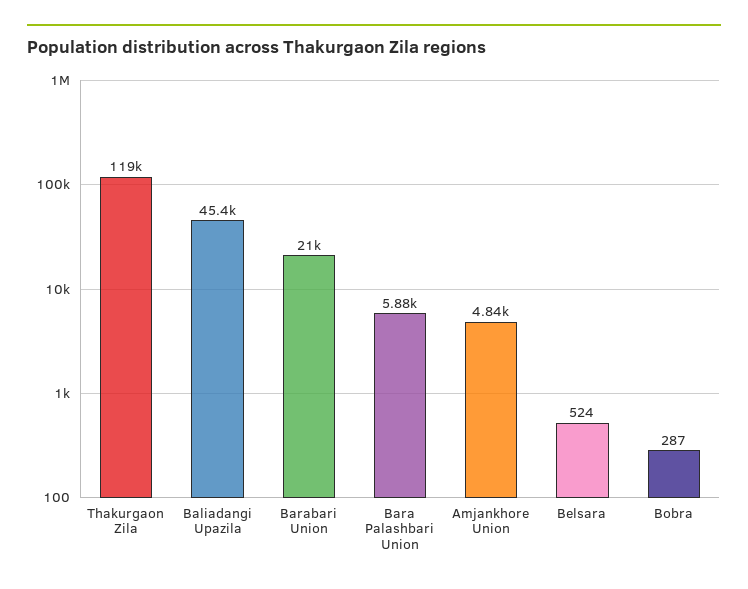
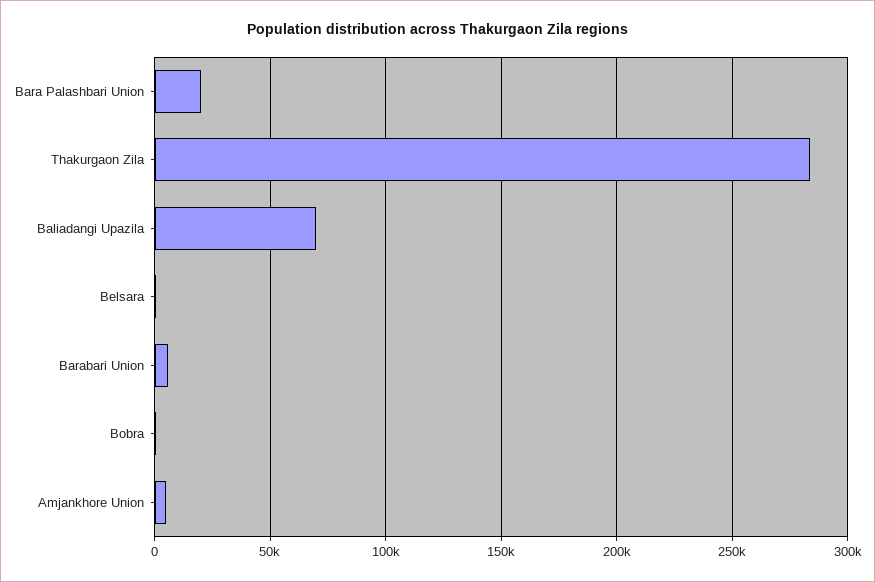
Thakurgaon Zila: 119000 -> 285000
Baliadangi Upazila: 45400 -> 70000
Barabari Union: 21000 -> 5000
Bara Palashbari Union: 5880 -> 20000

